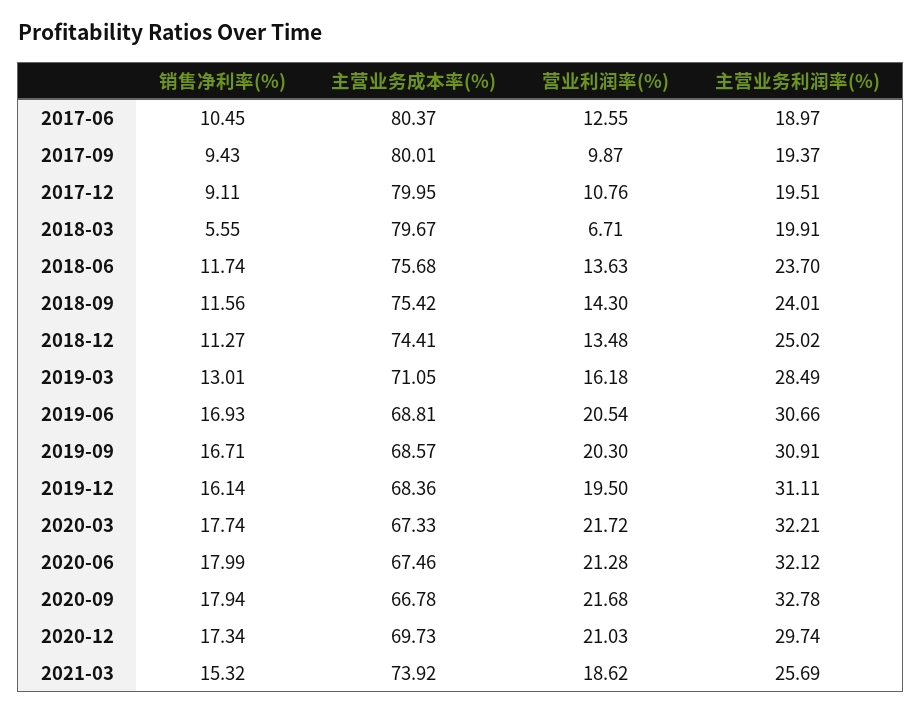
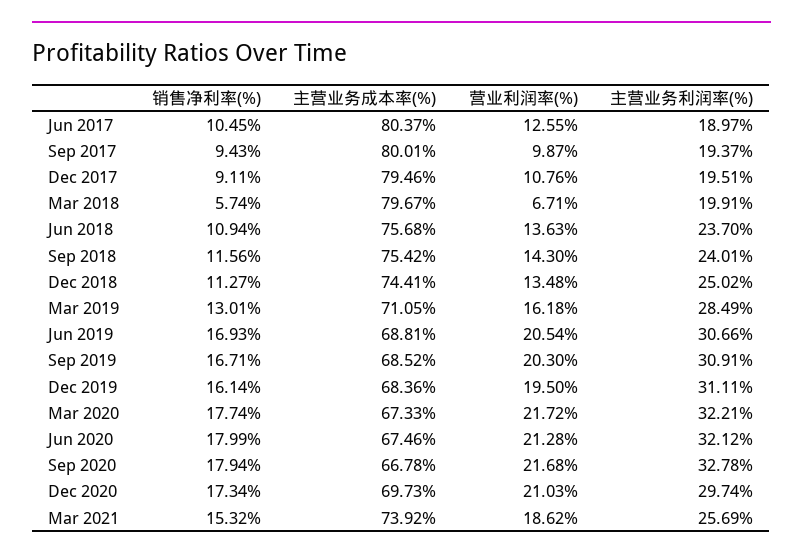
主营业务成本率(%), 2017-12: 79.95 -> 79.46
销售净利率(%), 2018-03: 5.55 -> 5.74
销售净利率(%), 2018-06: 11.74 -> 10.94
主营业务成本率(%), 2019-09: 68.57 -> 68.52

